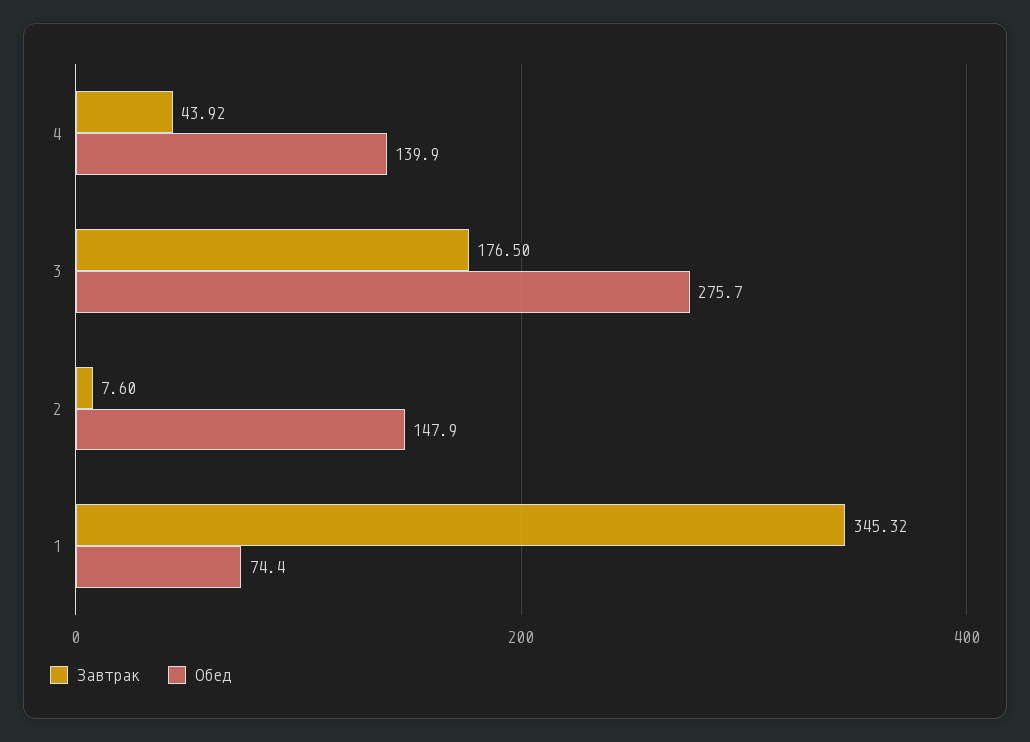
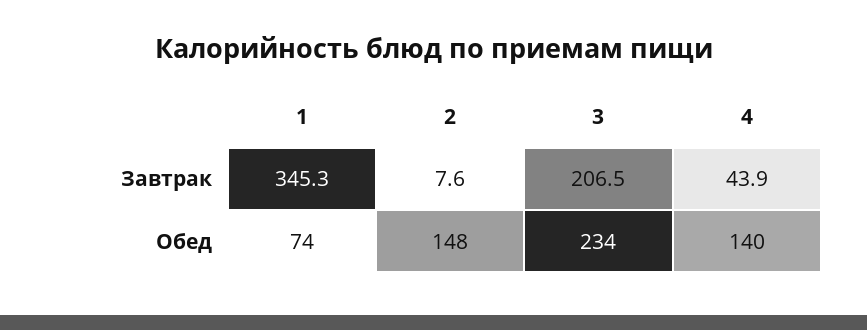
Завтрак, 3: 176.5 -> 206.5
Обед, 3: 275.7 -> 234

